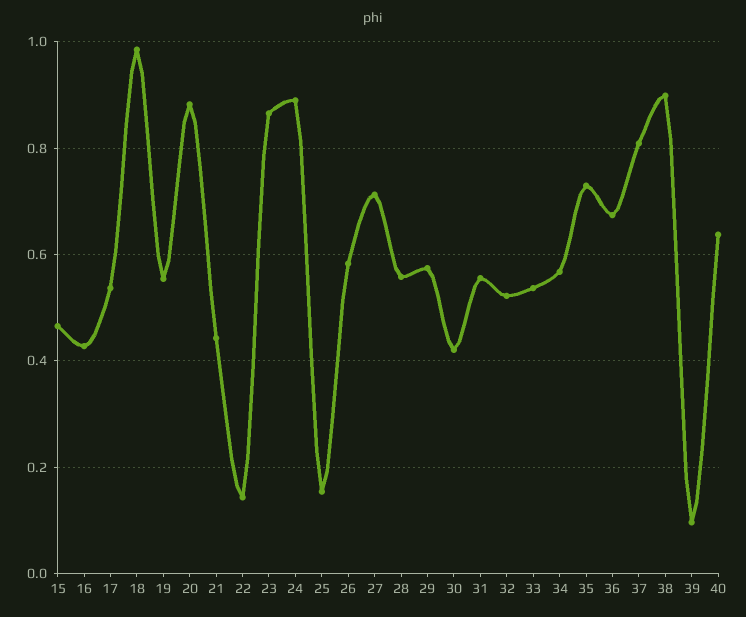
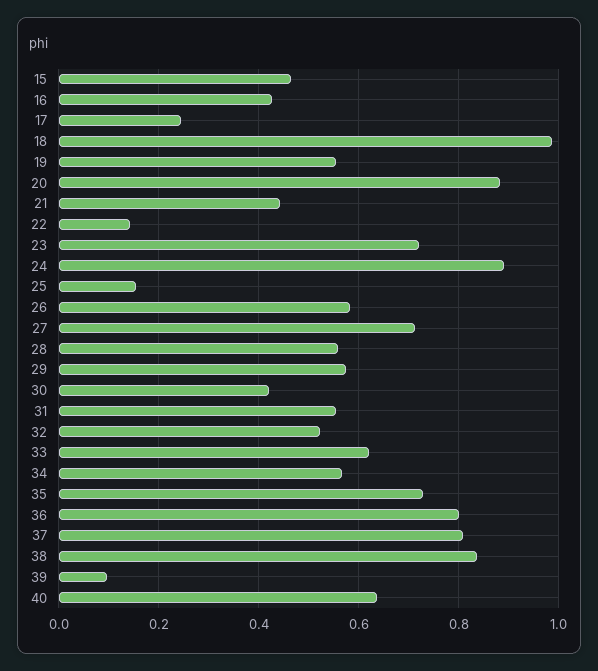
17: 0.54 -> 0.24
23: 0.86 -> 0.72
33: 0.54 -> 0.62
36: 0.68 -> 0.8
38: 0.9 -> 0.84

